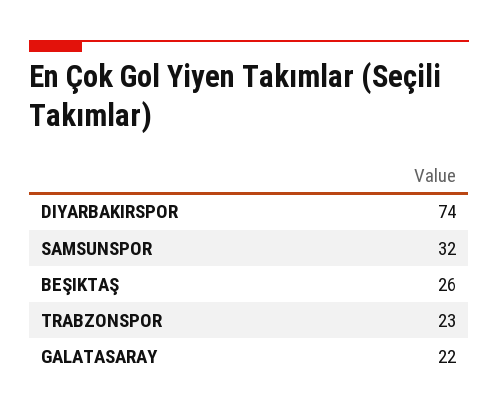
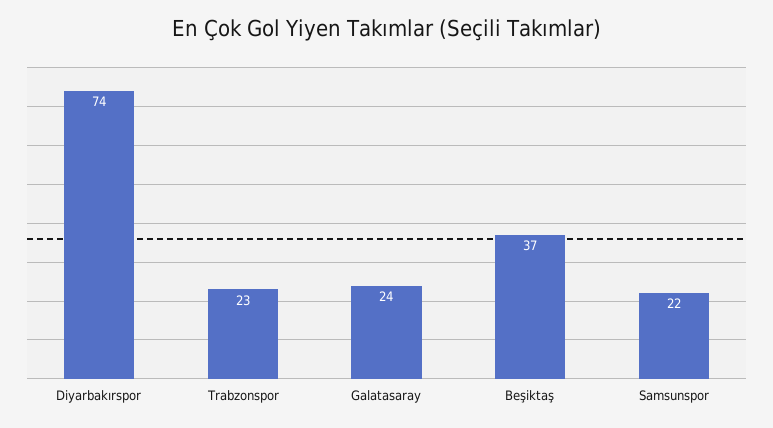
SAMSUNSPOR: 32 -> 22
BEŞIKTAŞ: 26 -> 37
GALATASARAY: 22 -> 24

